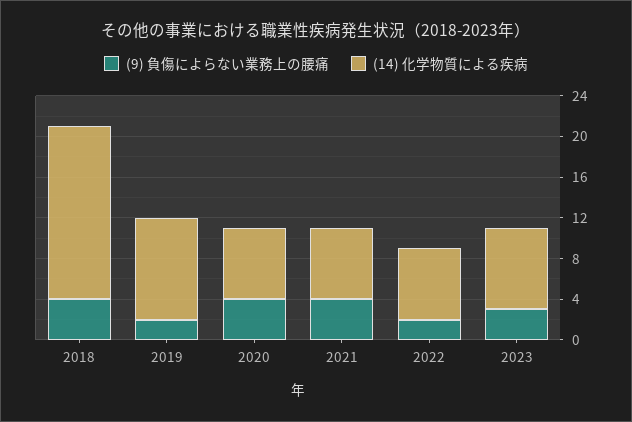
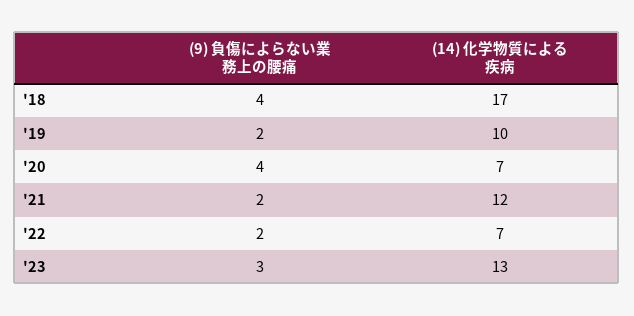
(9) 負傷によらない業務上の腰痛, 2021: 4 -> 2
(14) 化学物質による疾病, 2021: 7 -> 12
(14) 化学物質による疾病, 2023: 8 -> 13

